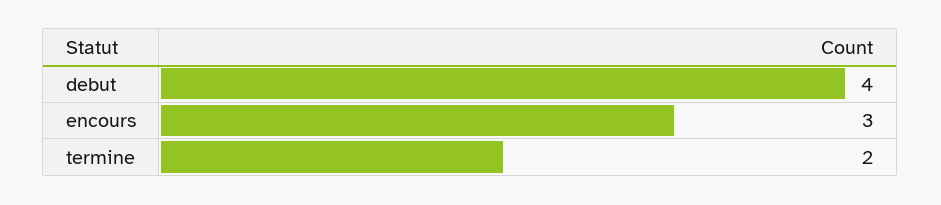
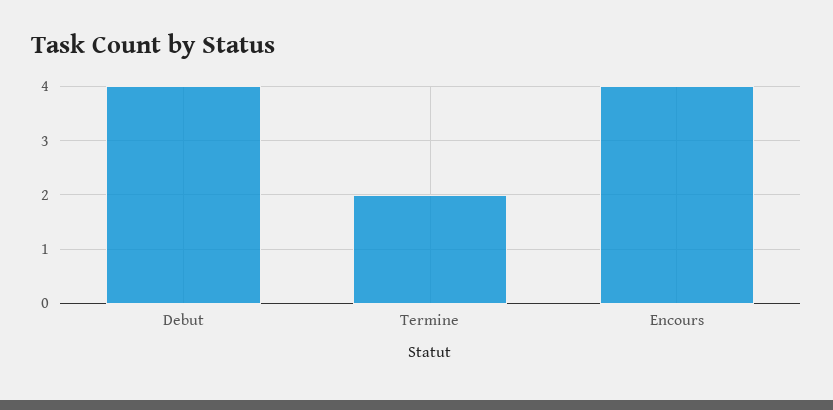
encours: 3 -> 4

